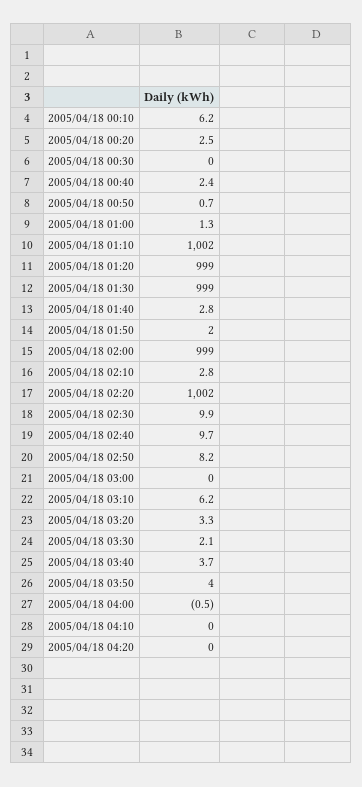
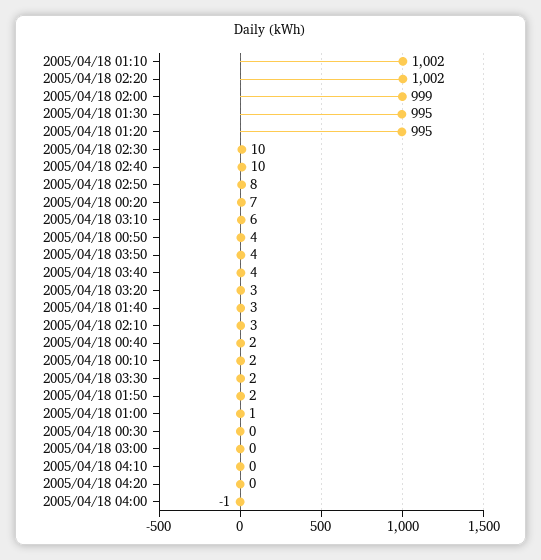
2005/04/18 00:10: 6.2 -> 2
2005/04/18 00:20: 2.5 -> 7
2005/04/18 00:50: 0.7 -> 4
2005/04/18 01:20: 999 -> 995
2005/04/18 01:30: 999 -> 995

